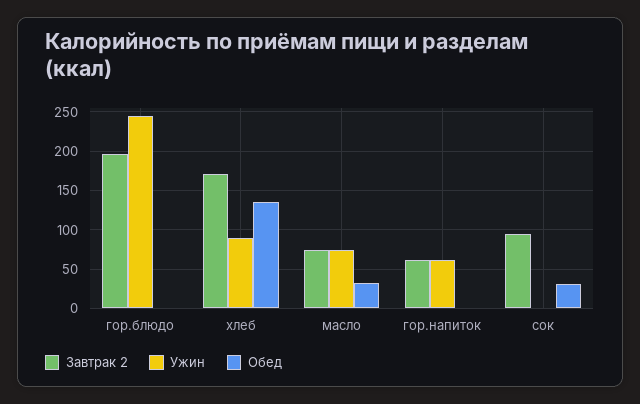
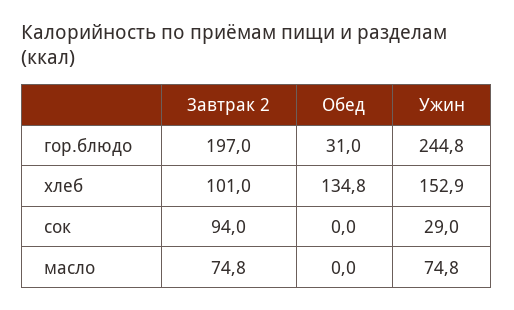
Обед, гор.блюдо: 0 -> 31
Завтрак 2, хлеб: 170 -> 101
Ужин, хлеб: 90 -> 152.9
Обед, масло: 30 -> 0
Завтрак 2, гор.напиток: 60 -> none
Ужин, гор.напиток: 60 -> none
Обед, гор.напиток: 0 -> none
Ужин, сок: 0 -> 29
Обед, сок: 30 -> 0

